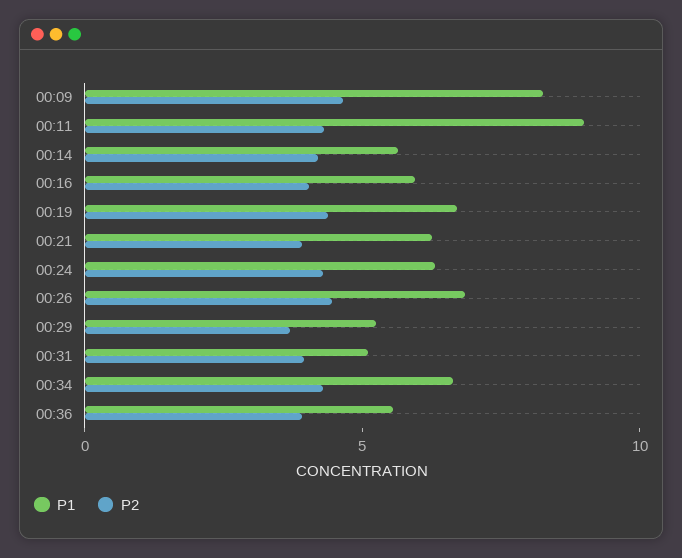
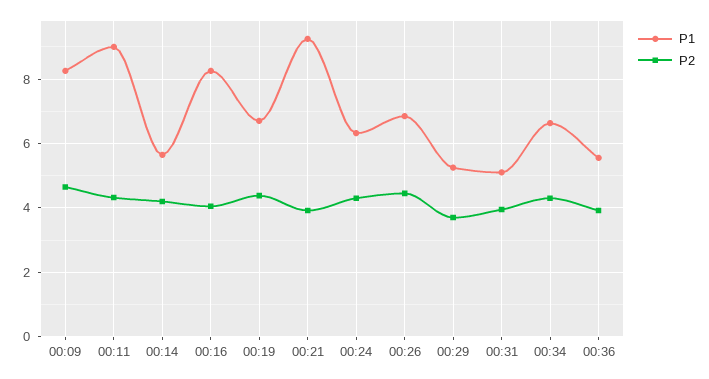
P1, 00:16: 6 -> 8.2
P1, 00:21: 6 -> 9.2

